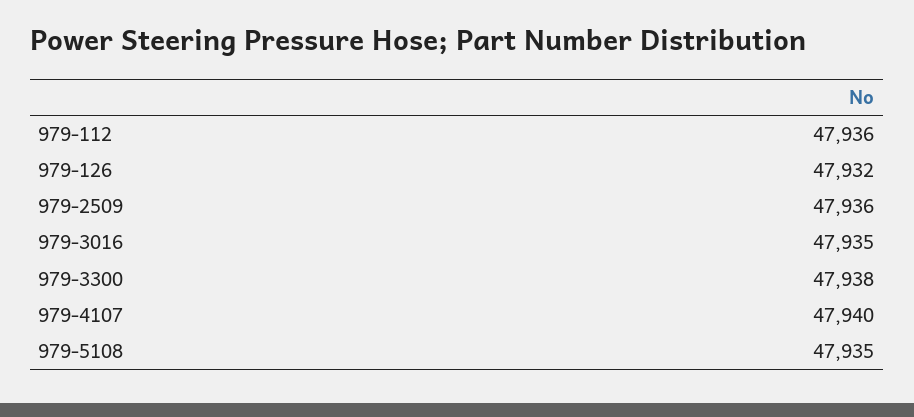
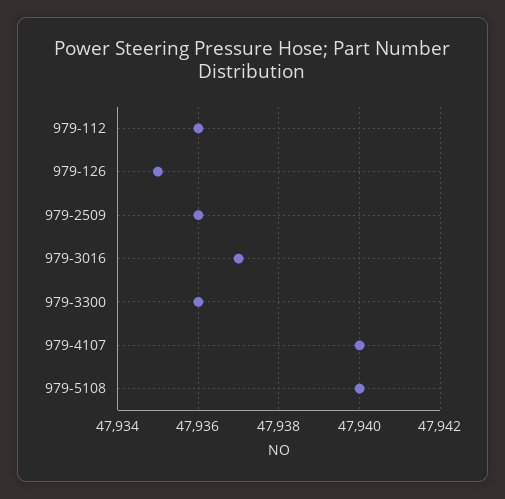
979-126: 47932 -> 47935
979-3016: 47935 -> 47937
979-3300: 47938 -> 47936
979-5108: 47935 -> 47940

